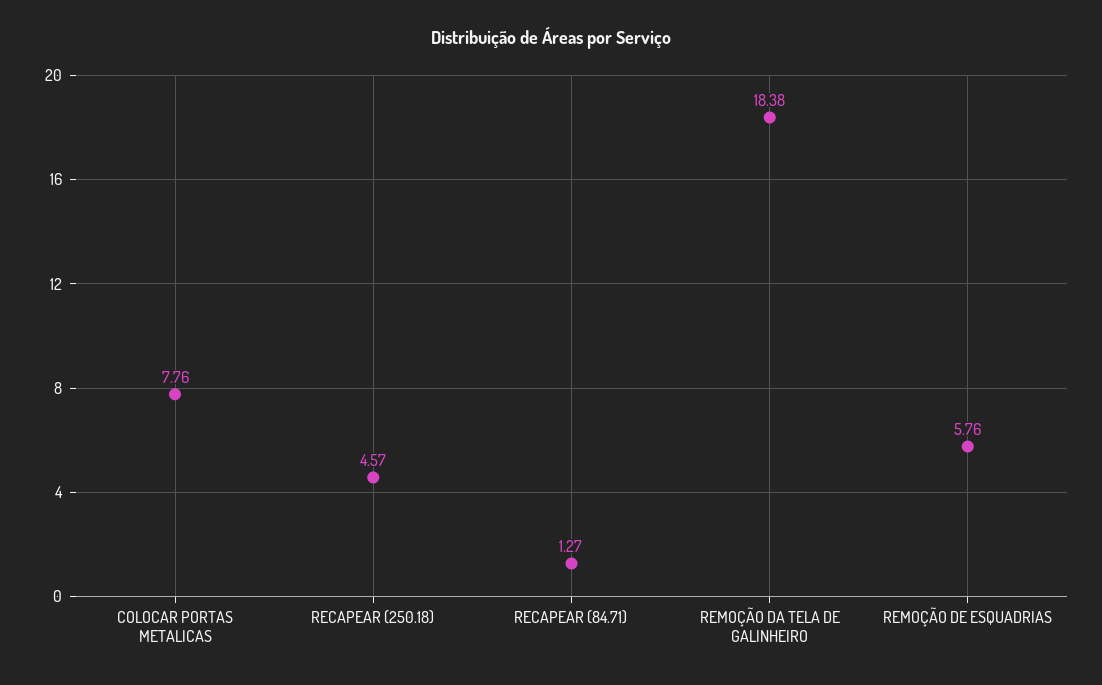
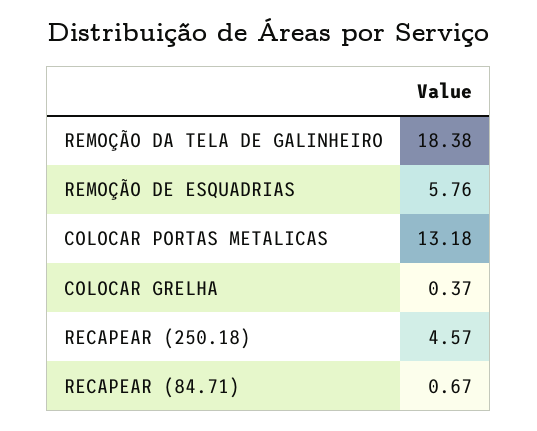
COLOCAR PORTAS METALICAS: 7.76 -> 13.18
RECAPEAR (84.71): 1.27 -> 0.67
COLOCAR GRELHA: none -> 0.37

